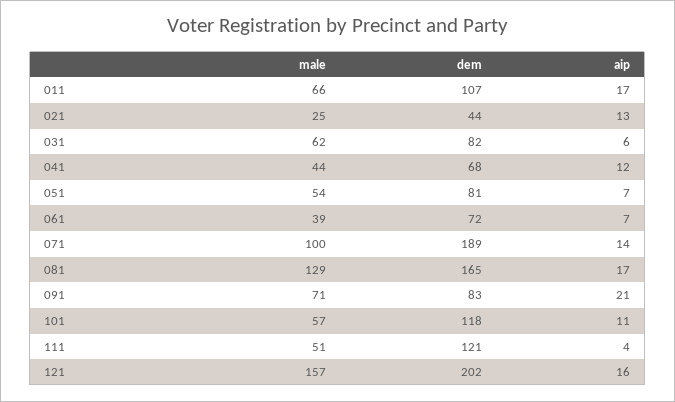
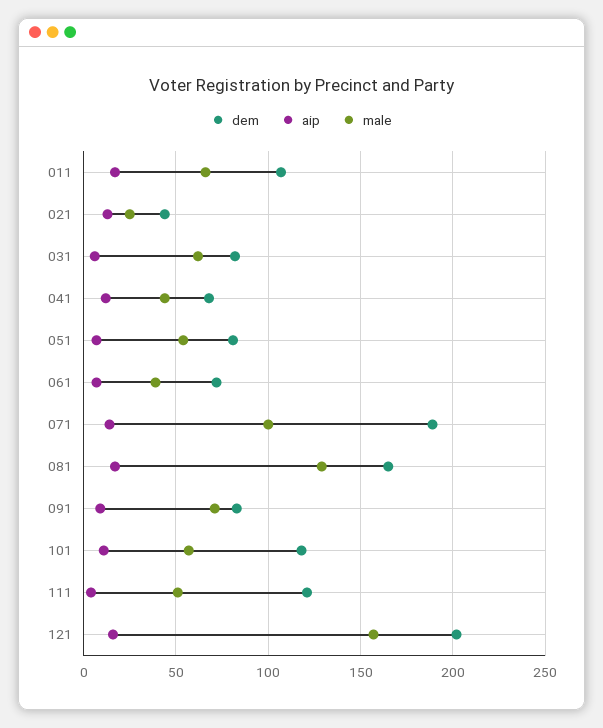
aip, 091: 21 -> 10

